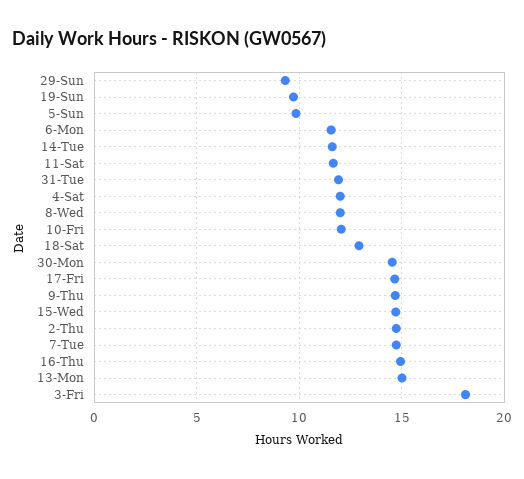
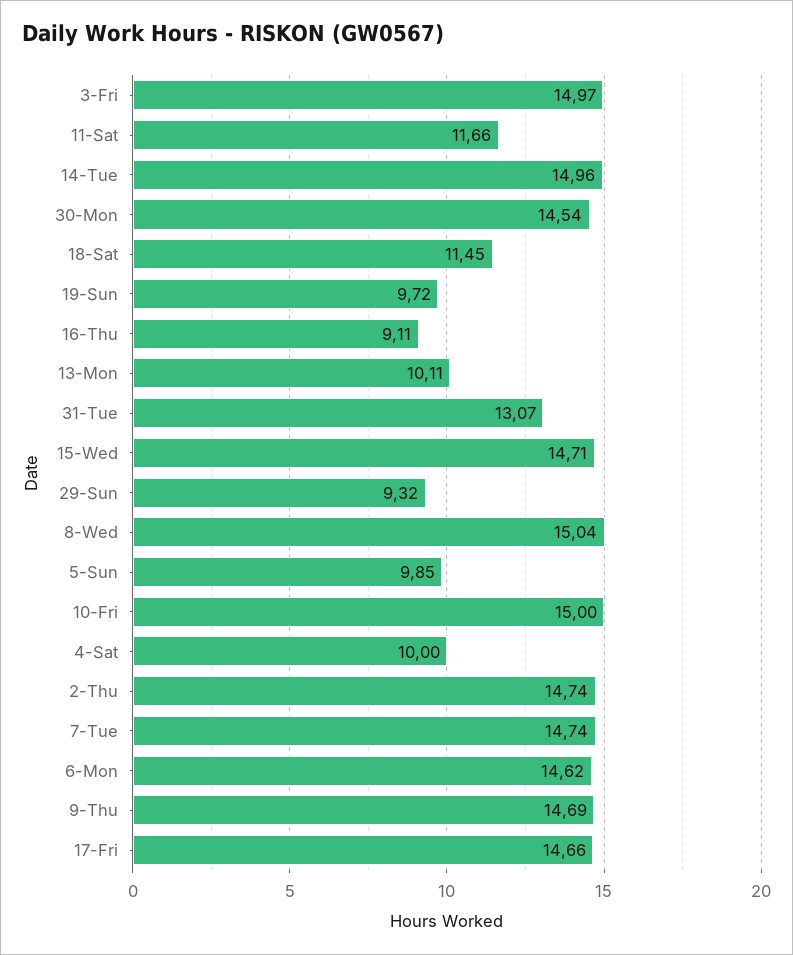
6-Mon: 11.5 -> 14.62
14-Tue: 11.5 -> 14.96
31-Tue: 12 -> 13.07
4-Sat: 12 -> 10
8-Wed: 12 -> 15.04
10-Fri: 12 -> 15
18-Sat: 13 -> 11.45
16-Thu: 15 -> 9.11
13-Mon: 15 -> 10.11
3-Fri: 18 -> 14.97

